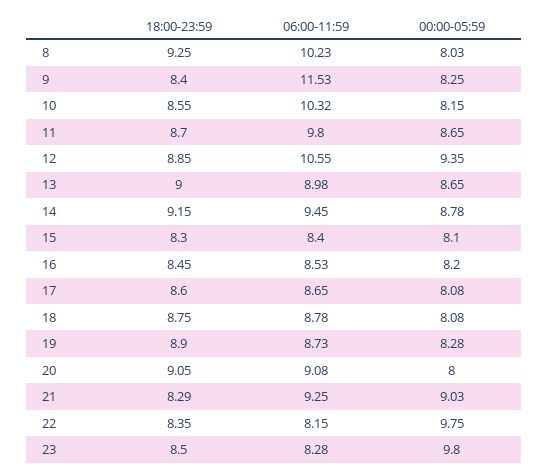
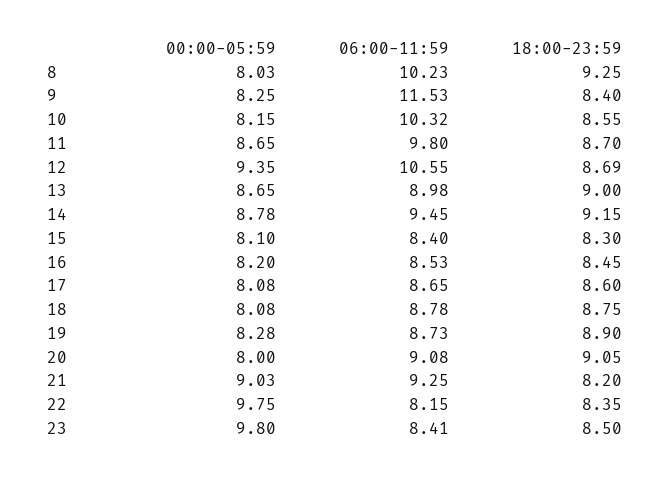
18:00-23:59, 12: 8.85 -> 8.69
18:00-23:59, 21: 8.29 -> 8.2
06:00-11:59, 23: 8.28 -> 8.41

